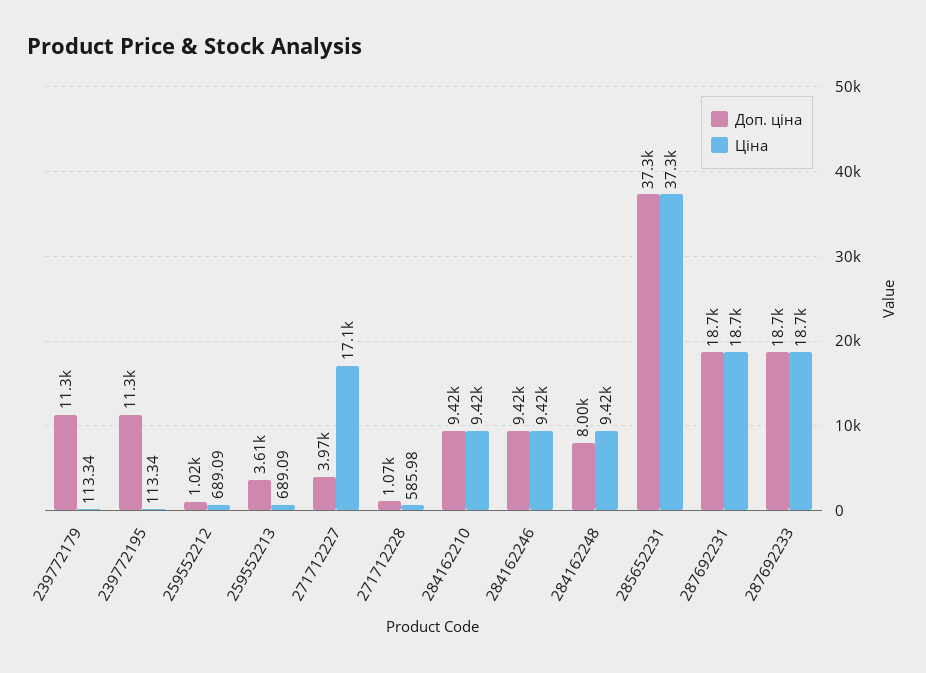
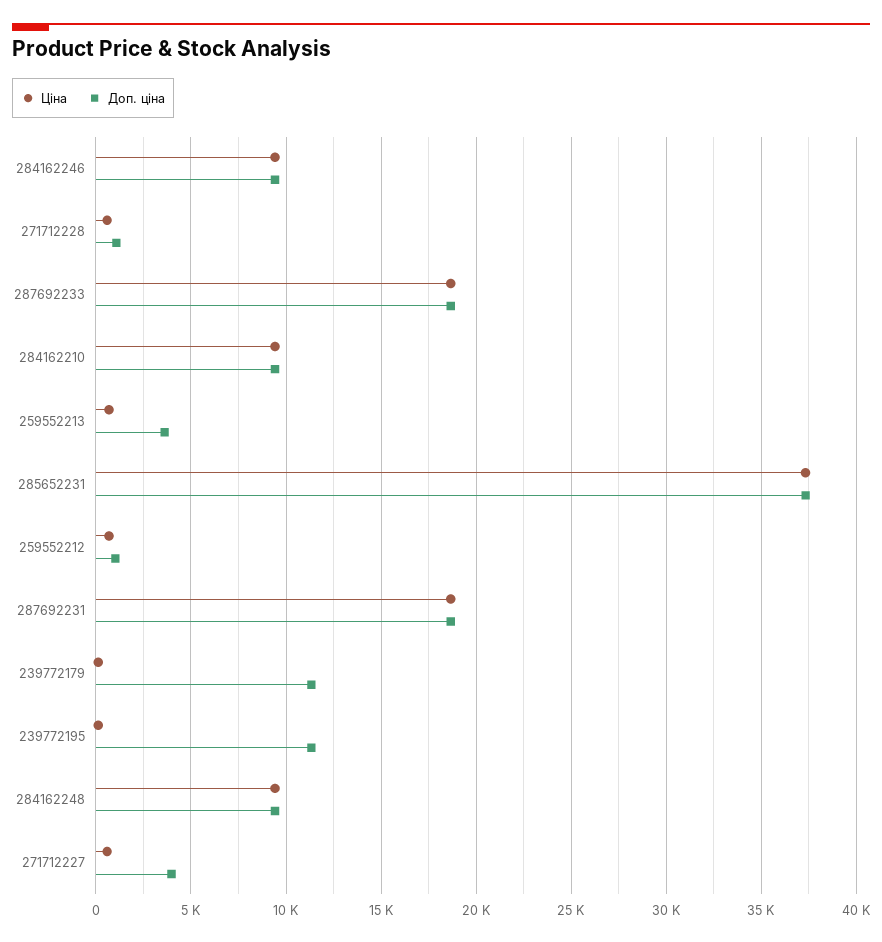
Ціна, 271712227: 17100 -> 500
Доп. ціна, 284162248: 8000 -> 9500

